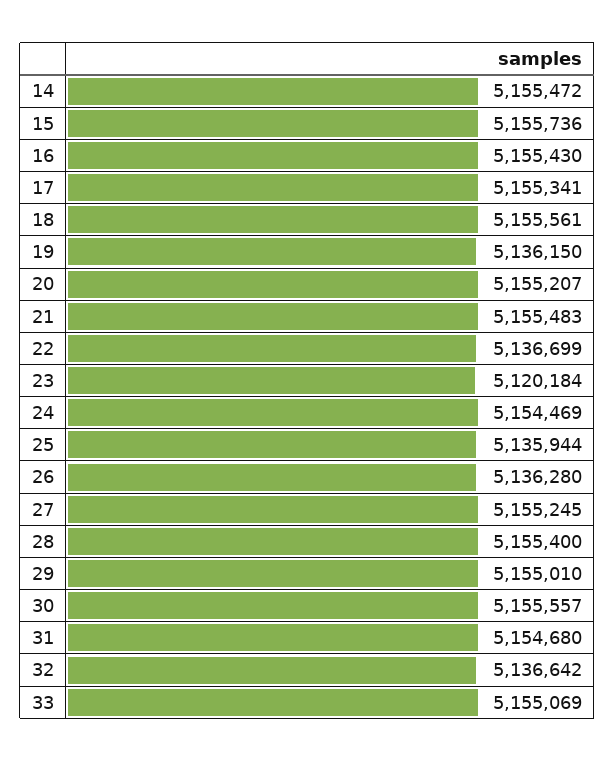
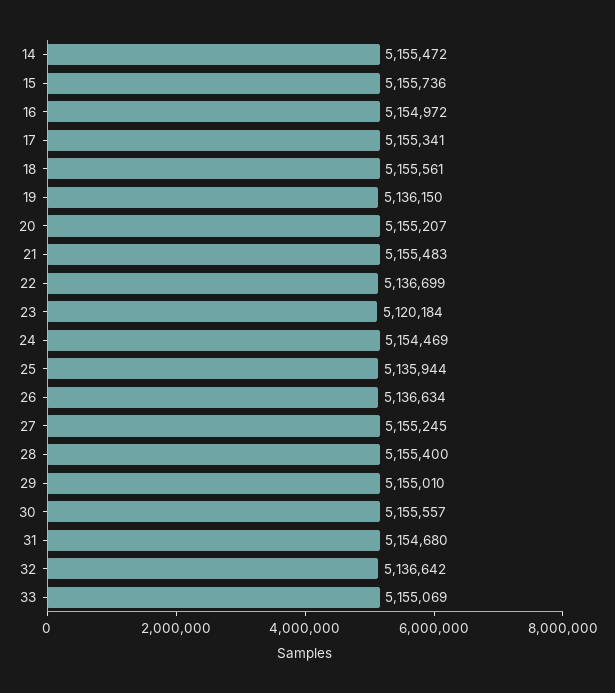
16: 5155430 -> 5154972
26: 5136280 -> 5136634

